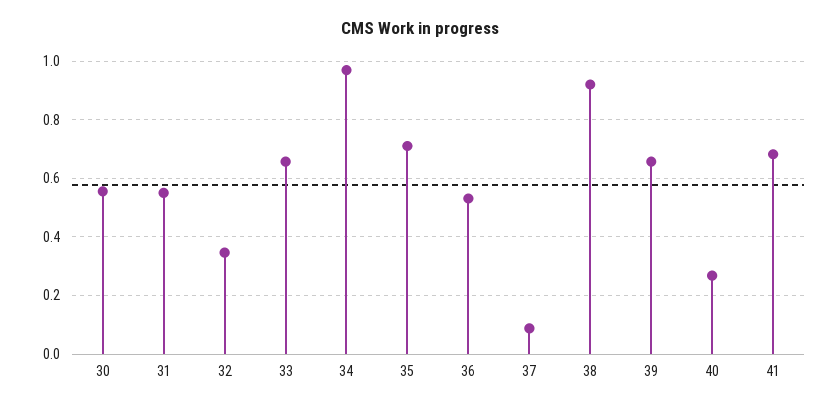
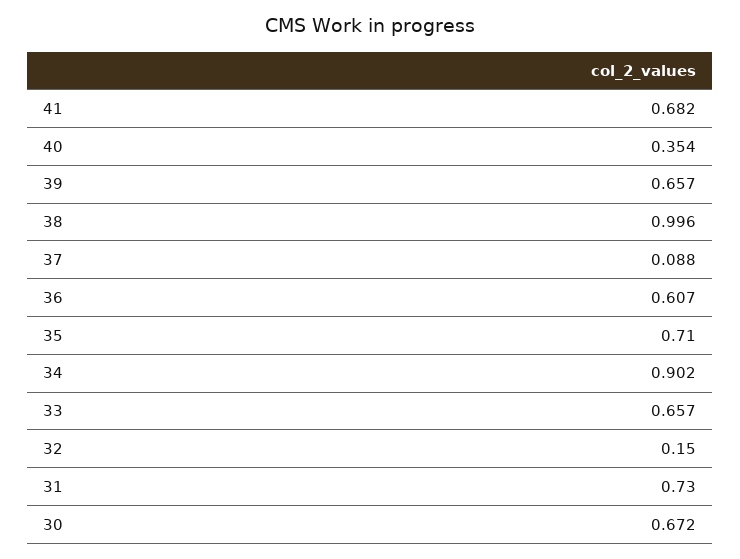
30: 0.55 -> 0.672
31: 0.55 -> 0.73
32: 0.35 -> 0.15
34: 0.975 -> 0.902
36: 0.525 -> 0.607
38: 0.925 -> 0.996
40: 0.275 -> 0.354

